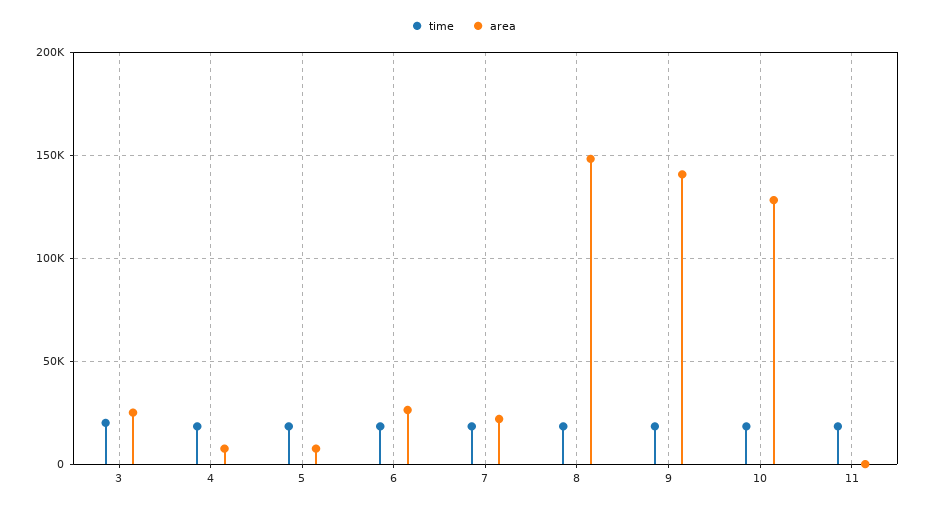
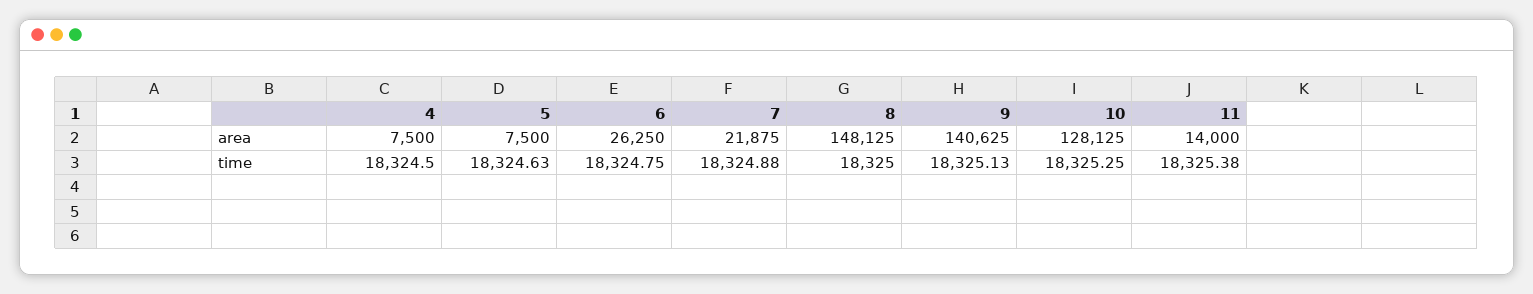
time, 3: 20000 -> none
area, 3: 25000 -> none
area, 11: 0 -> 14000

